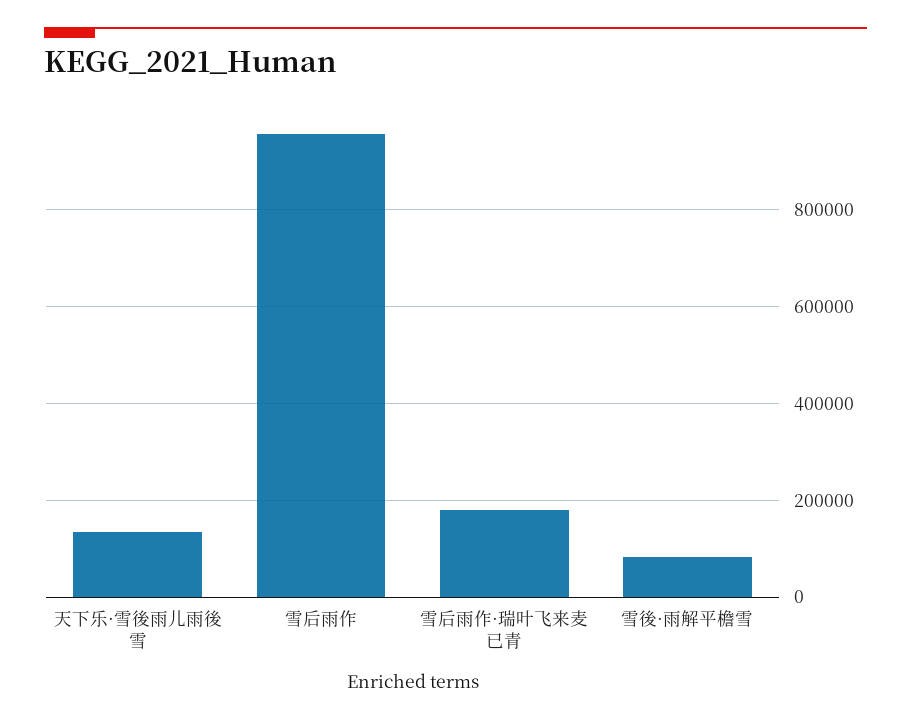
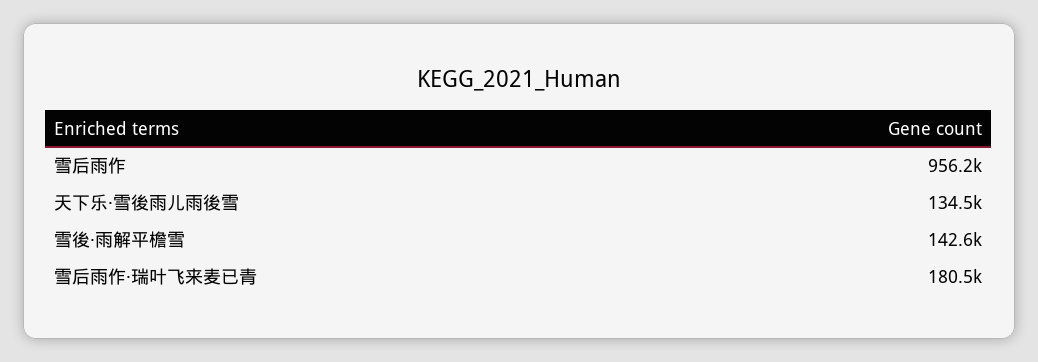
雪後·雨解平檐雪: 80000 -> 142600

